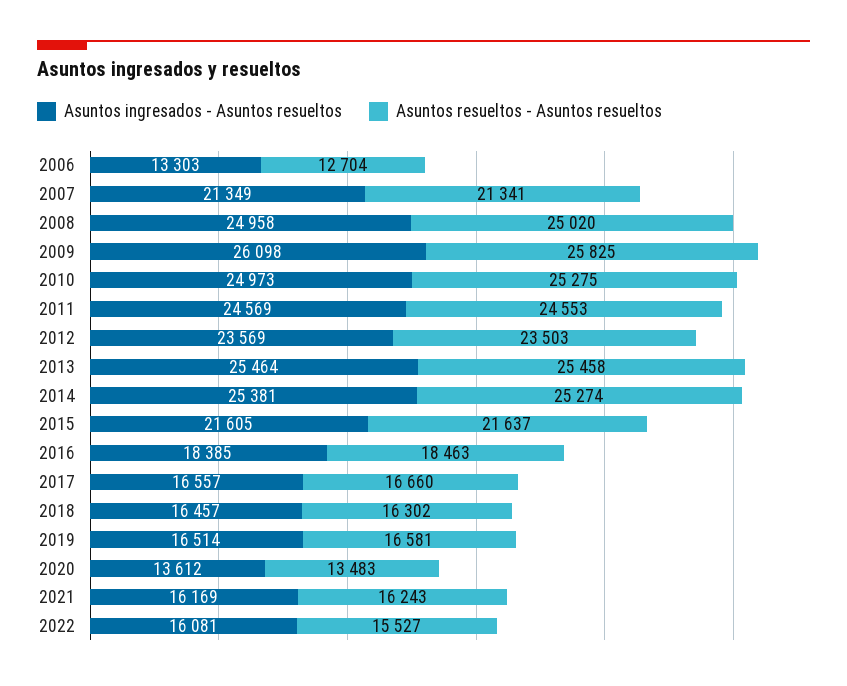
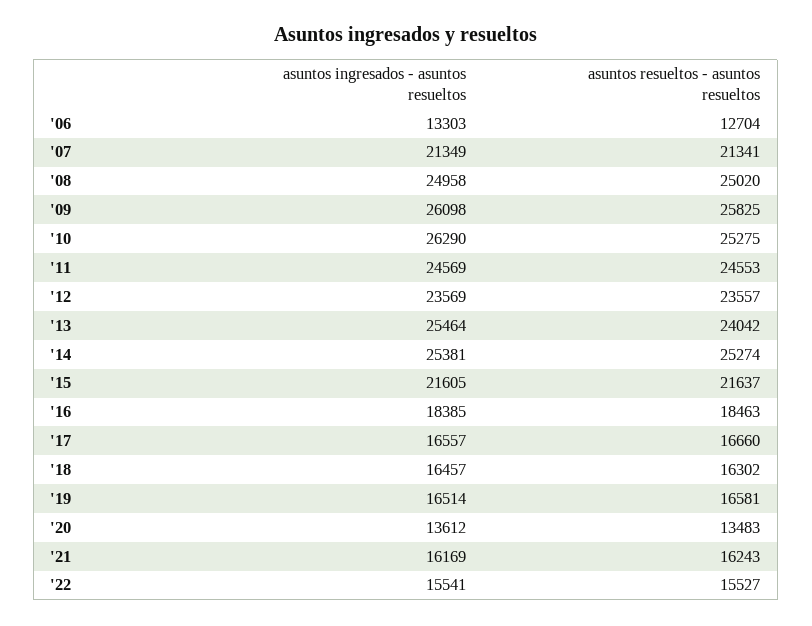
Asuntos ingresados - Asuntos resueltos, 2010: 24973 -> 26290
Asuntos resueltos - Asuntos resueltos, 2012: 23503 -> 23557
Asuntos resueltos - Asuntos resueltos, 2013: 25458 -> 24042
Asuntos ingresados - Asuntos resueltos, 2022: 16081 -> 15541

